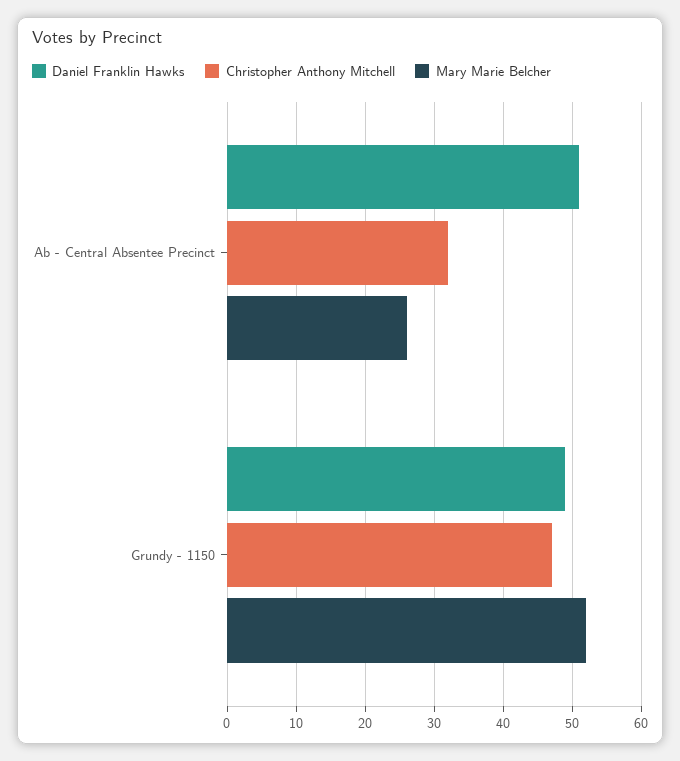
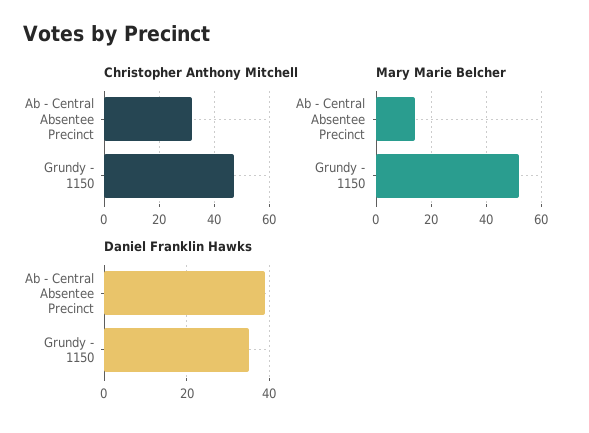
Daniel Franklin Hawks, Ab - Central Absentee Precinct: 51 -> 40
Mary Marie Belcher, Ab - Central Absentee Precinct: 26 -> 15
Daniel Franklin Hawks, Grundy - 1150: 49 -> 35

